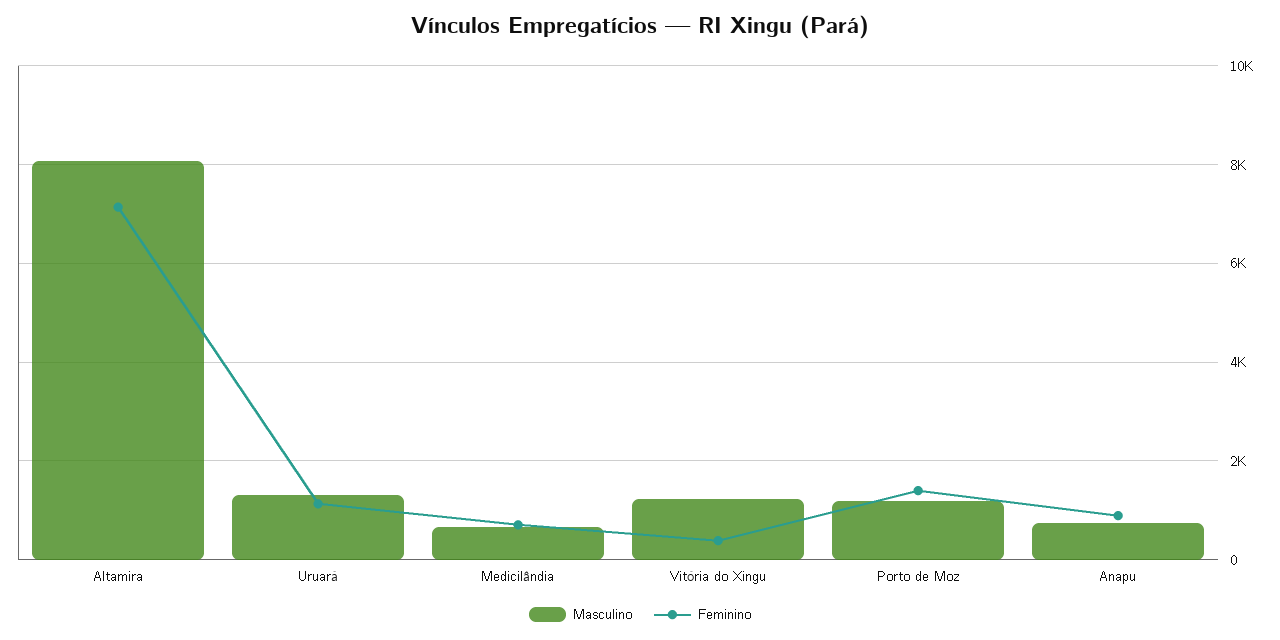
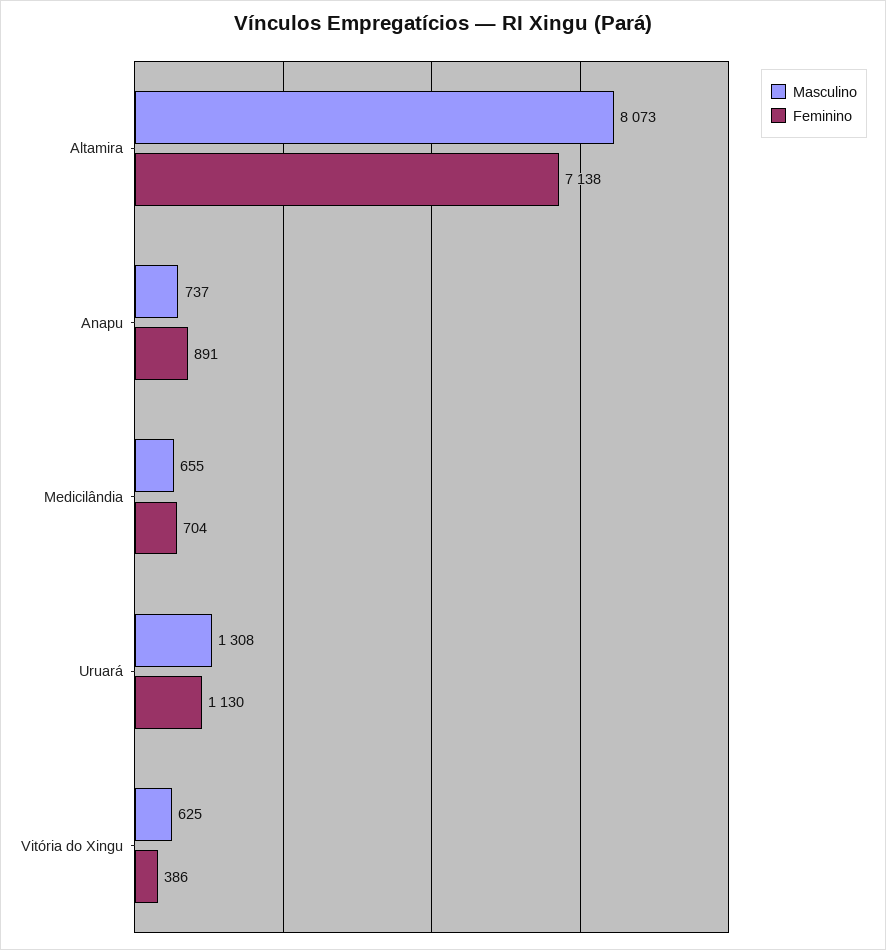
Masculino, Vitória do Xingu: 1200 -> 625
Masculino, Porto de Moz: 1200 -> none
Feminino, Porto de Moz: 1400 -> none

